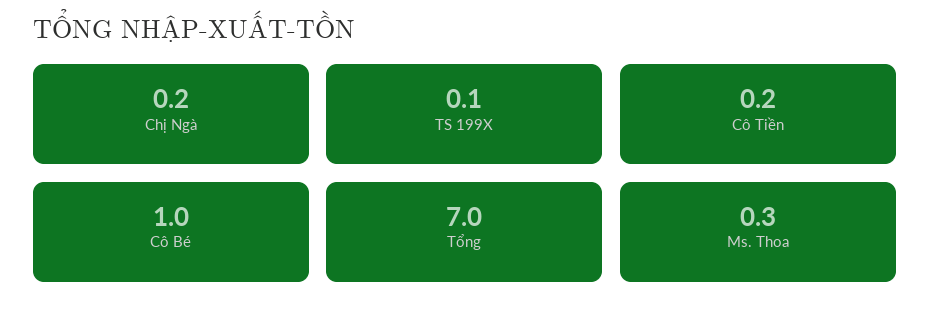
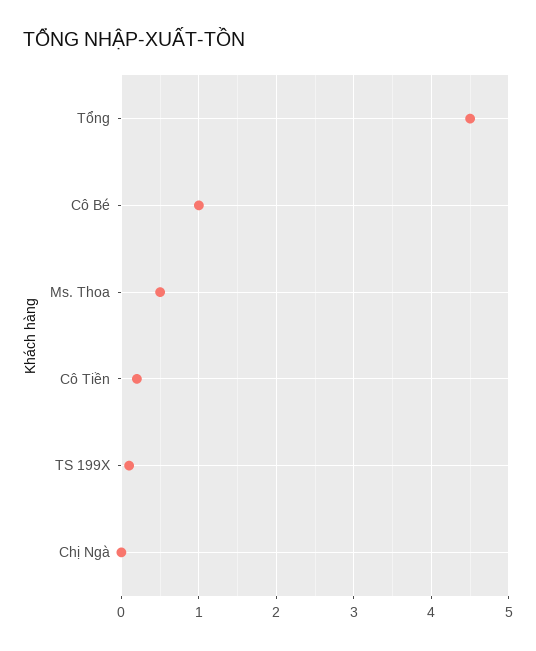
Chị Ngà: 0.2 -> 0
Tổng: 7 -> 4.5
Ms. Thoa: 0.3 -> 0.5

